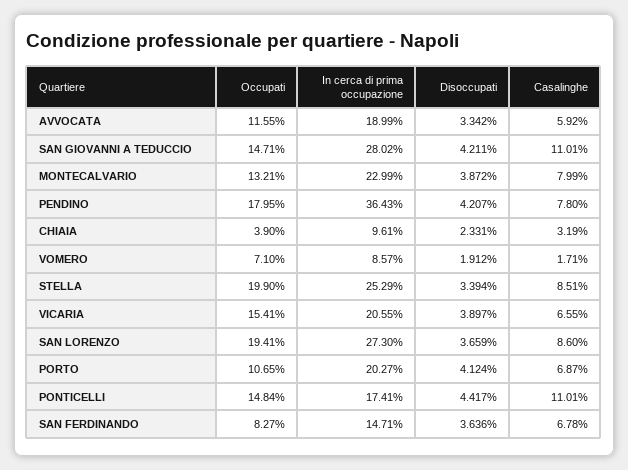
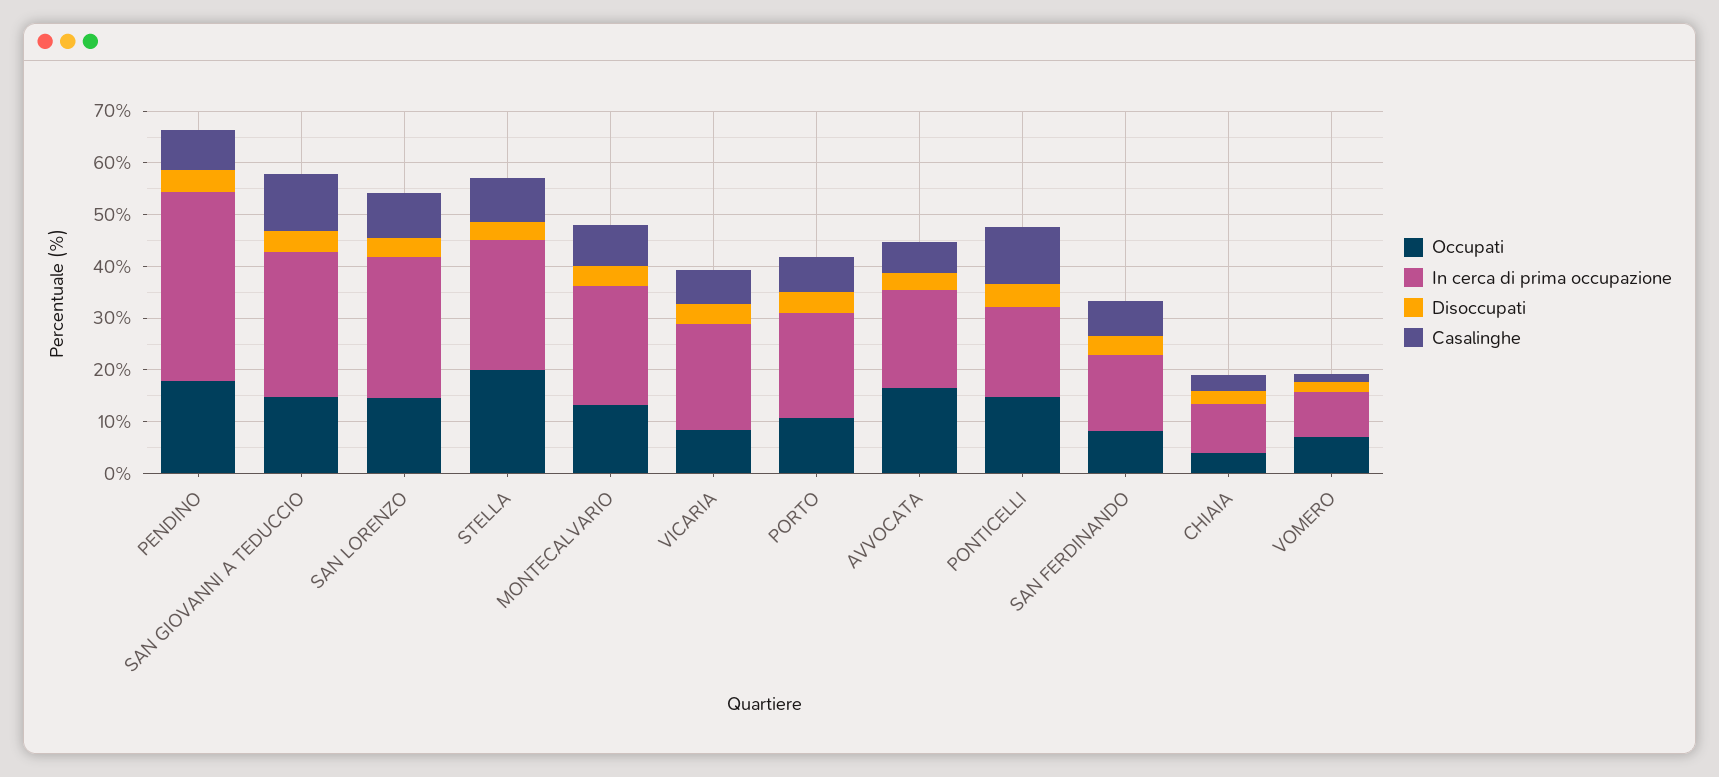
Occupati, AVVOCATA: 11.55 -> 16
Occupati, VICARIA: 15.41 -> 8
Occupati, SAN LORENZO: 19.41 -> 14

